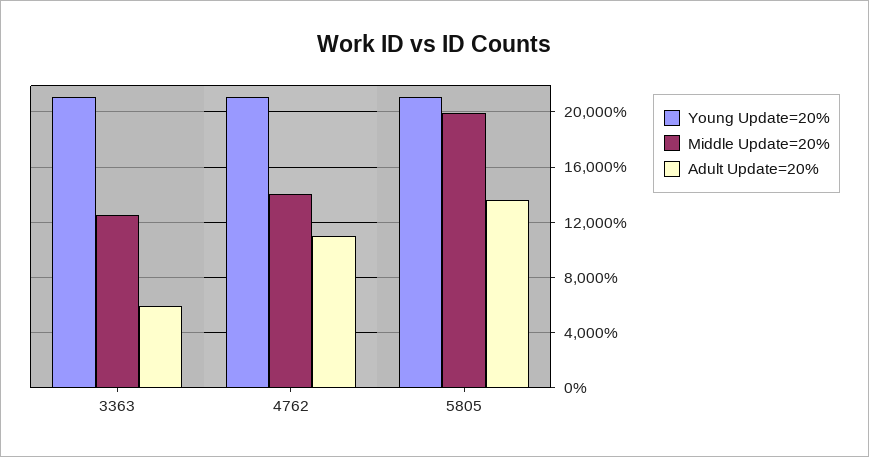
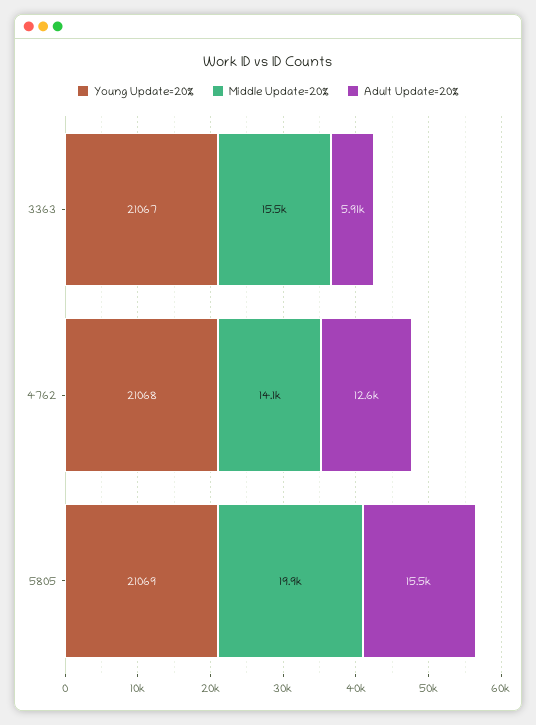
Middle Update=20%, 3363: 12500 -> 15500
Adult Update=20%, 4762: 11000 -> 12600
Adult Update=20%, 5805: 13500 -> 15500

